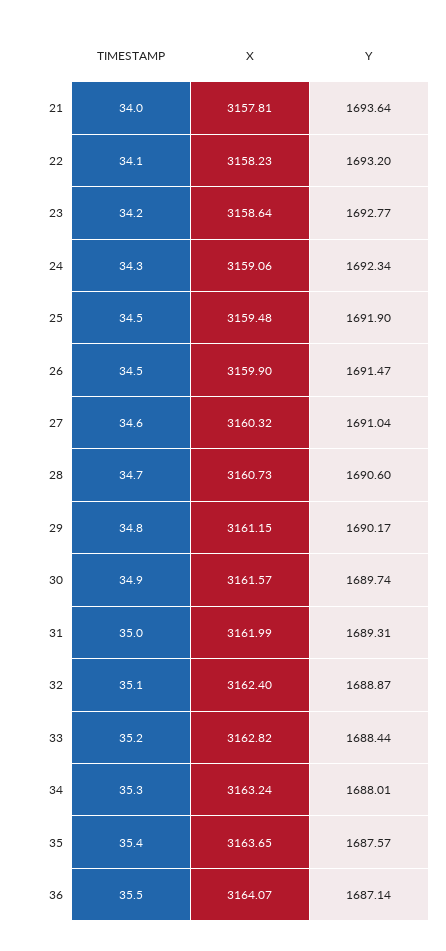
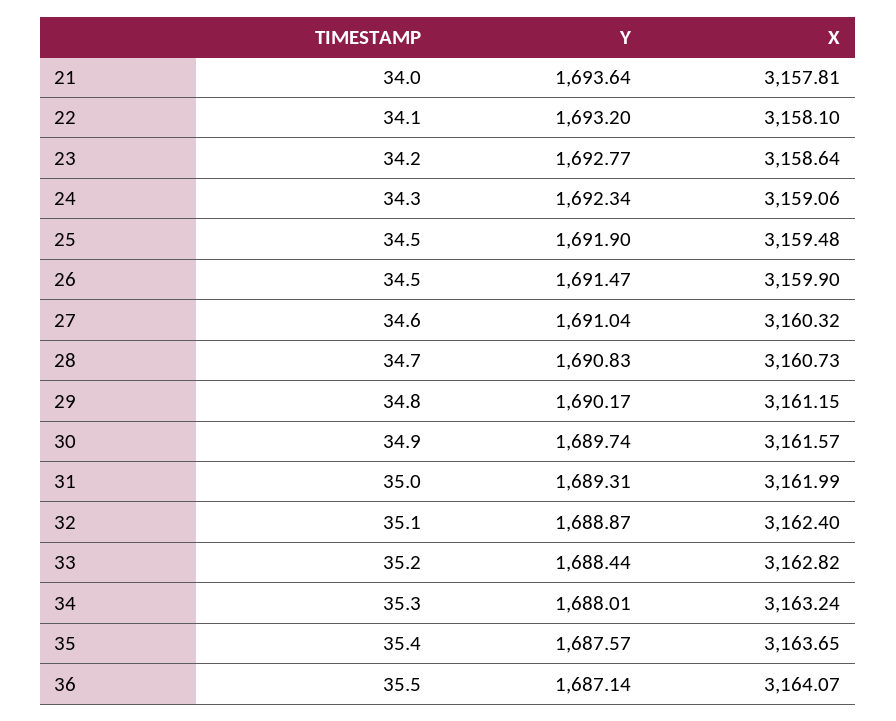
X, 22: 3158.23 -> 3158.1
Y, 28: 1690.6 -> 1690.83

